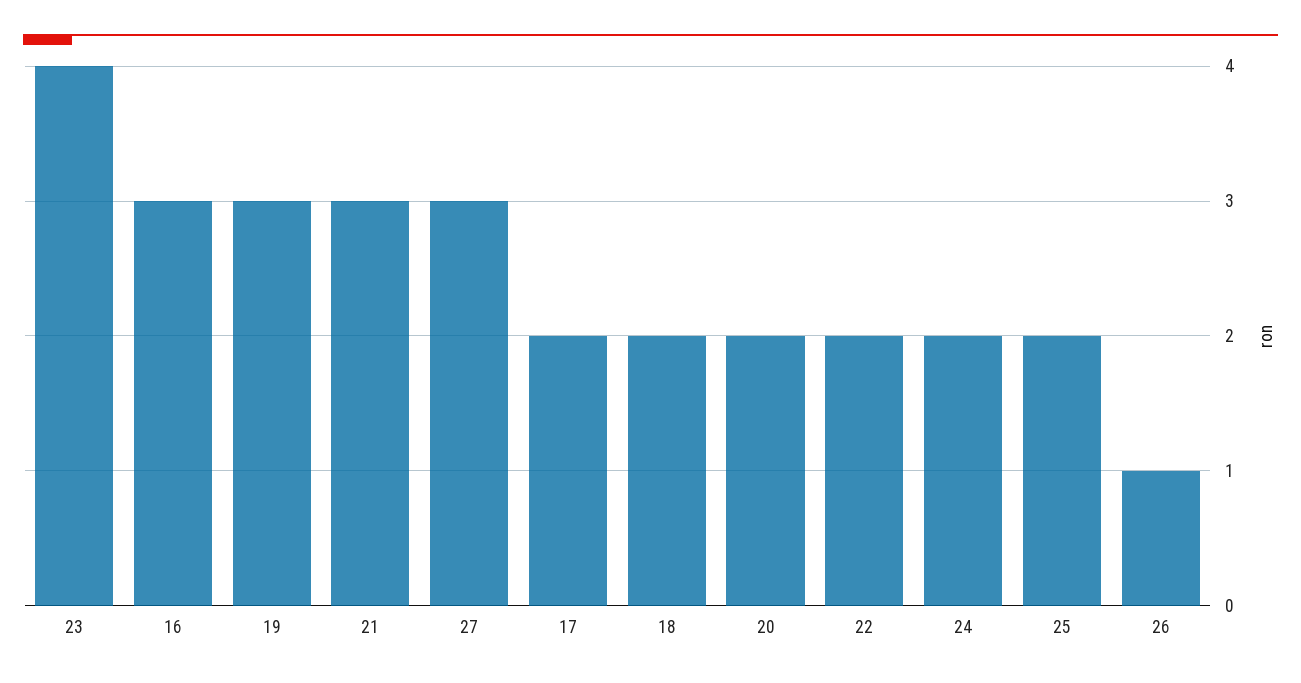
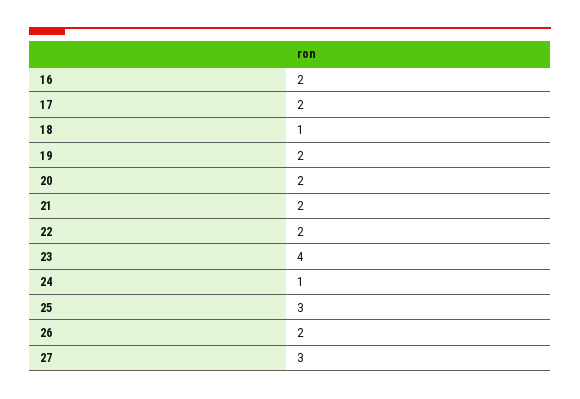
16: 3 -> 2
19: 3 -> 2
21: 3 -> 2
18: 2 -> 1
24: 2 -> 1
25: 2 -> 3
26: 1 -> 2

